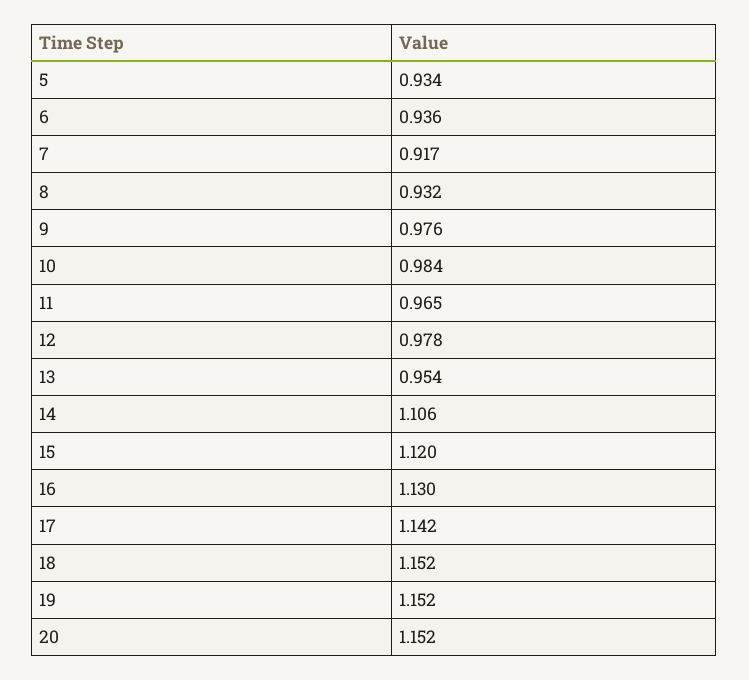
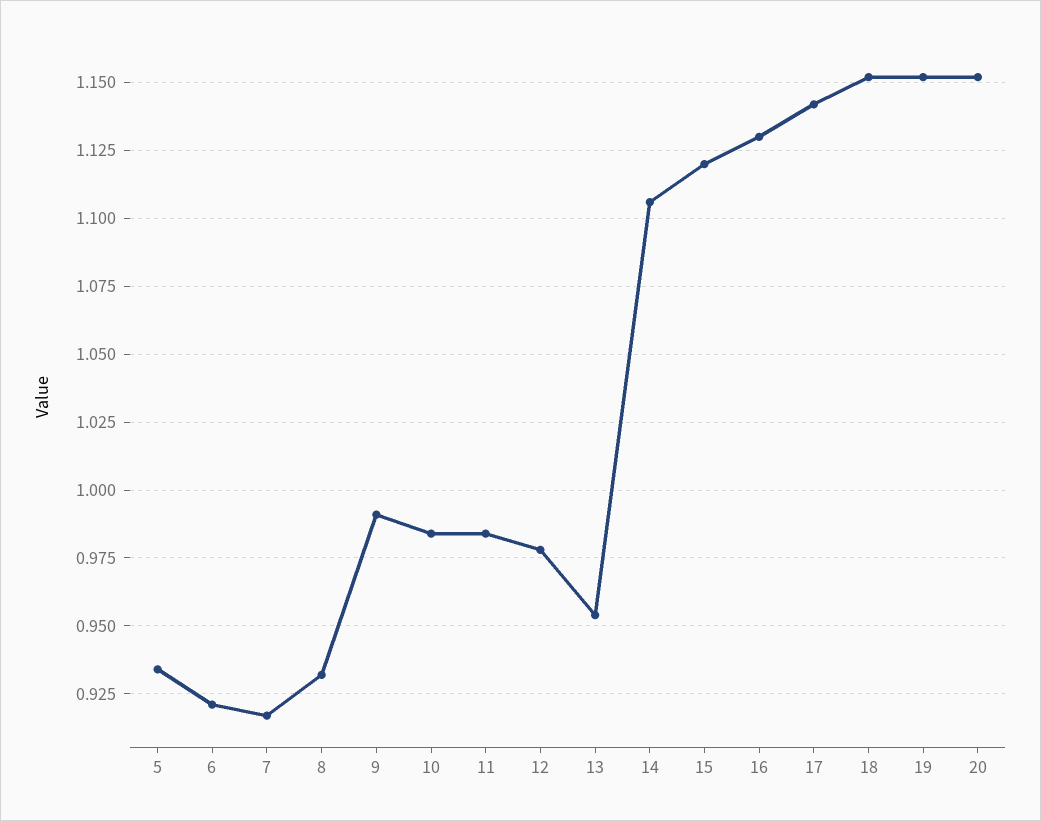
6: 0.936 -> 0.92
9: 0.976 -> 0.99
11: 0.965 -> 0.985

